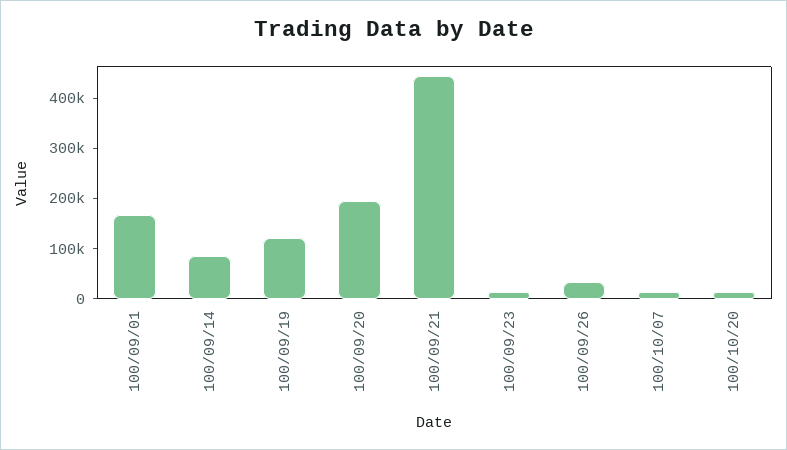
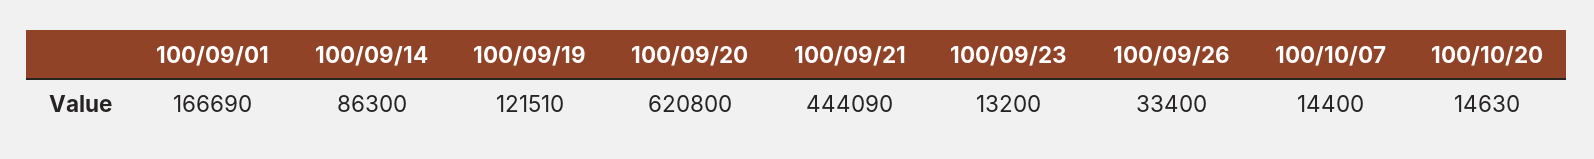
100/09/20: 200000 -> 620800

